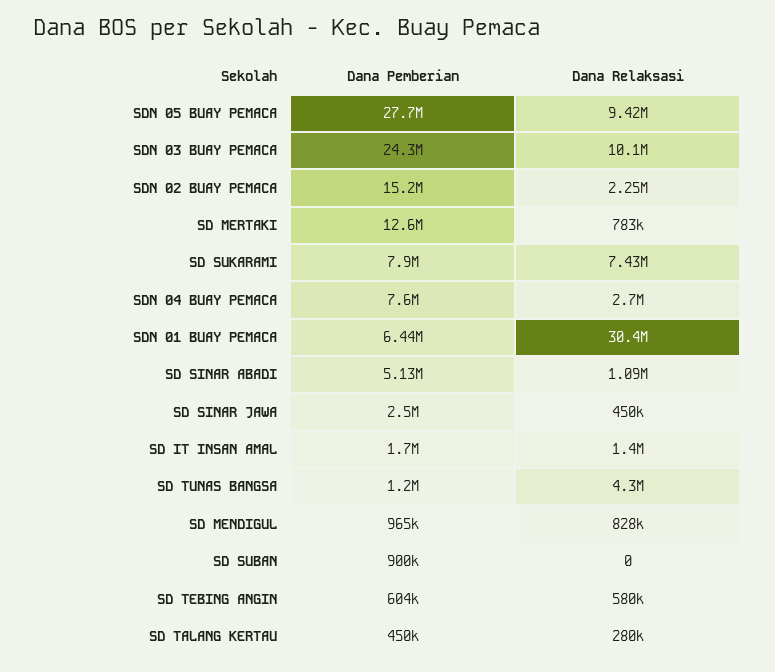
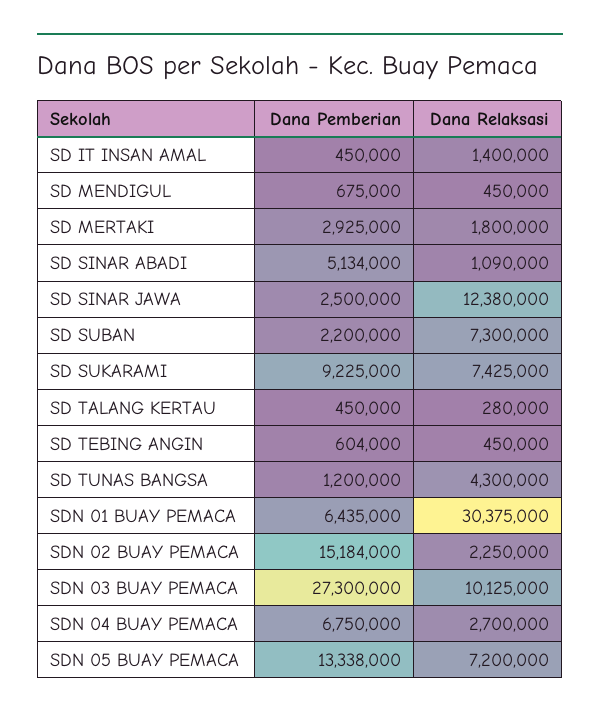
Dana Pemberian, SDN 05 BUAY PEMACA: 27700000 -> 13338000
Dana Relaksasi, SDN 05 BUAY PEMACA: 9420000 -> 7200000
Dana Pemberian, SDN 03 BUAY PEMACA: 24300000 -> 27300000
Dana Pemberian, SD MERTAKI: 12600000 -> 2925000
Dana Relaksasi, SD MERTAKI: 783000 -> 1800000
Dana Pemberian, SD SUKARAMI: 7900000 -> 9225000
Dana Pemberian, SDN 04 BUAY PEMACA: 7600000 -> 6750000
Dana Relaksasi, SD SINAR JAWA: 450000 -> 12380000
Dana Pemberian, SD IT INSAN AMAL: 1700000 -> 450000
Dana Pemberian, SD MENDIGUL: 965000 -> 675000
Dana Relaksasi, SD MENDIGUL: 828000 -> 450000
Dana Pemberian, SD SUBAN: 900000 -> 2200000
Dana Relaksasi, SD SUBAN: 0 -> 7300000
Dana Relaksasi, SD TEBING ANGIN: 580000 -> 450000

